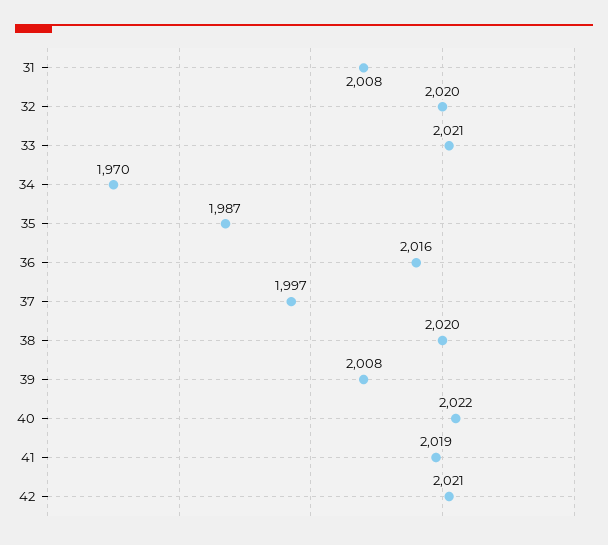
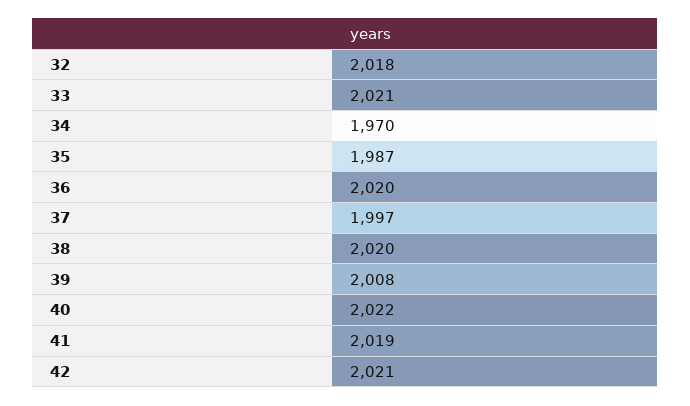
31: 2008 -> none
32: 2020 -> 2018
36: 2016 -> 2020

